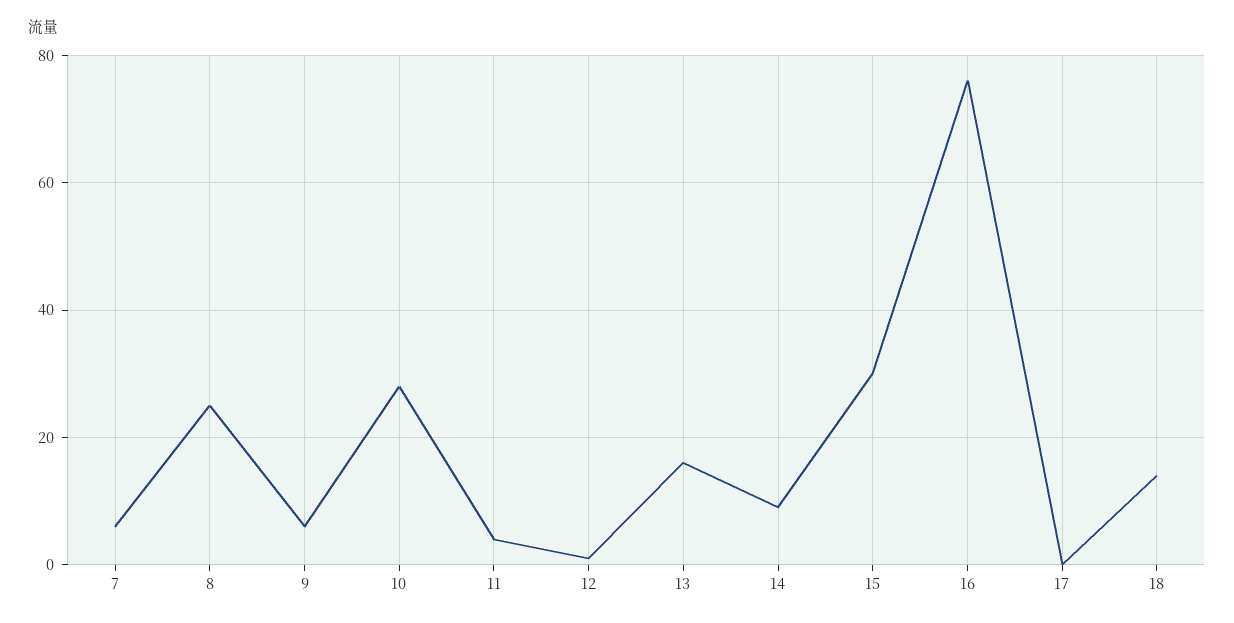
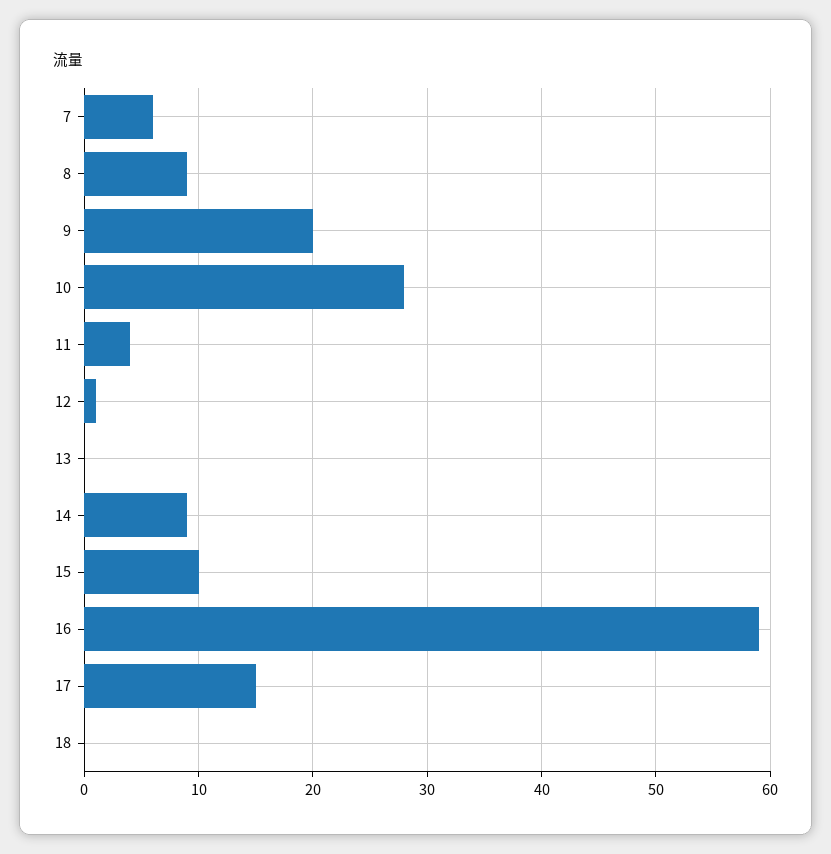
8: 25 -> 9
9: 5 -> 20
13: 15 -> 0
15: 30 -> 10
16: 75 -> 59
17: 0 -> 15
18: 15 -> 0

